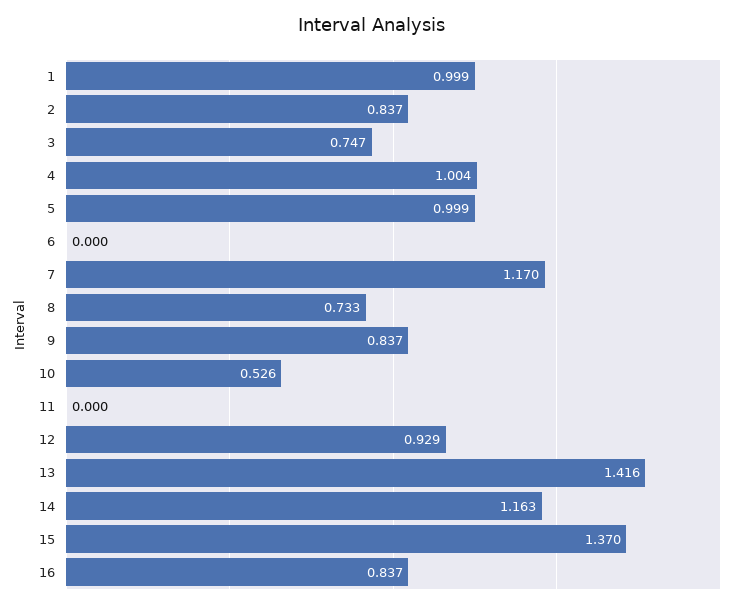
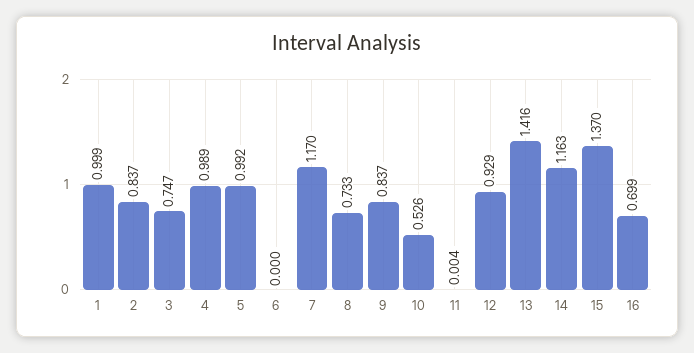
4: 1.004 -> 0.989
5: 0.999 -> 0.992
11: 0 -> 0.004
16: 0.837 -> 0.699

